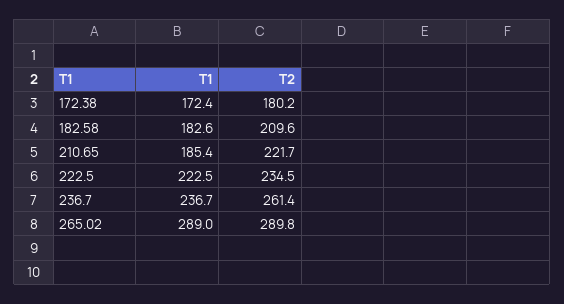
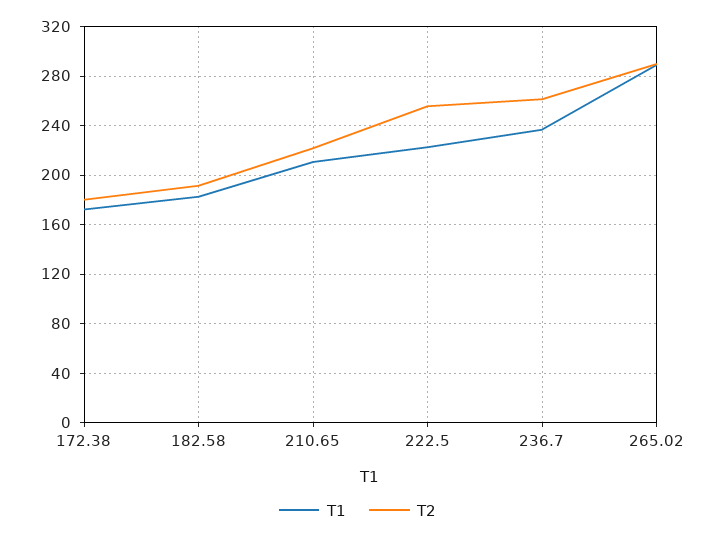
T2, 182.58: 209.6 -> 190
T1, 210.65: 185.4 -> 210
T2, 222.5: 234.5 -> 255

